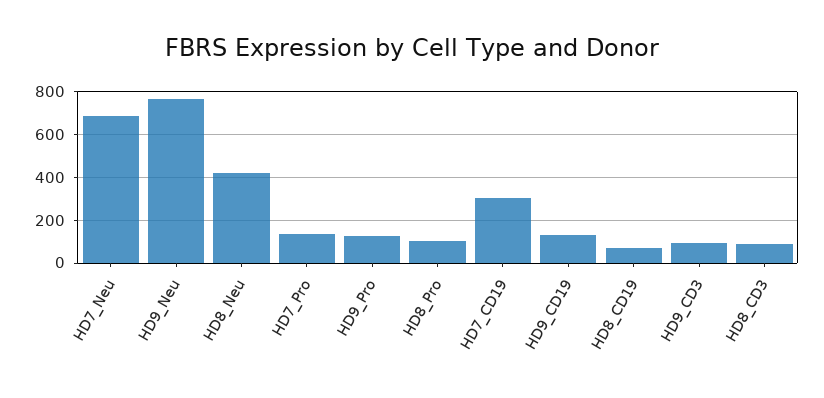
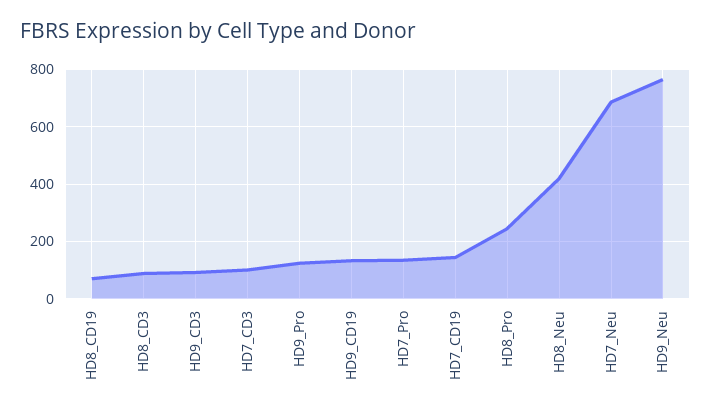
HD8_Pro: 100 -> 250
HD7_CD19: 300 -> 150
HD7_CD3: none -> 100

